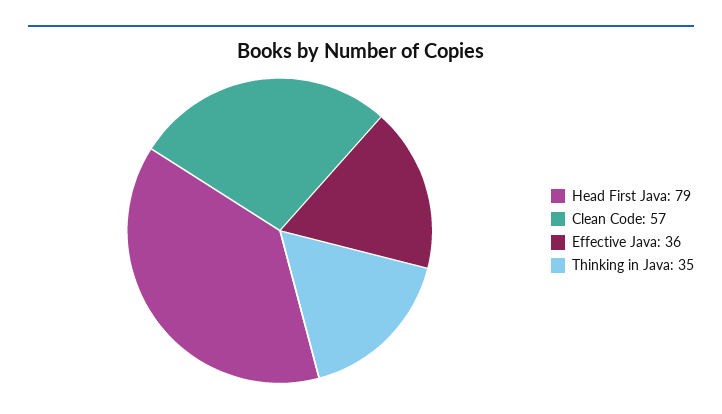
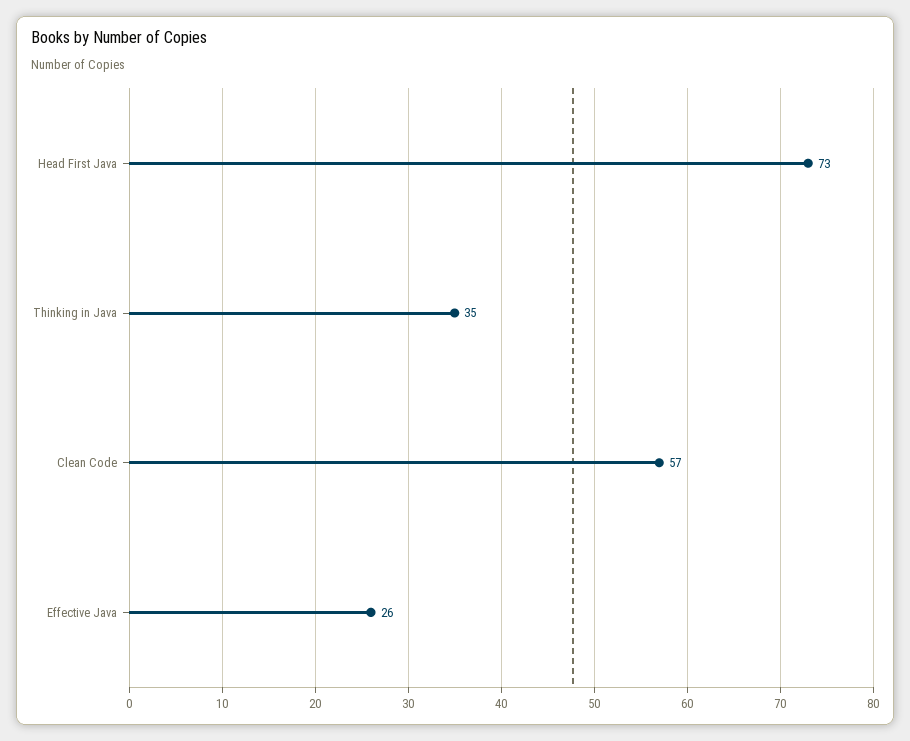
Head First Java: 79 -> 73
Effective Java: 36 -> 26

